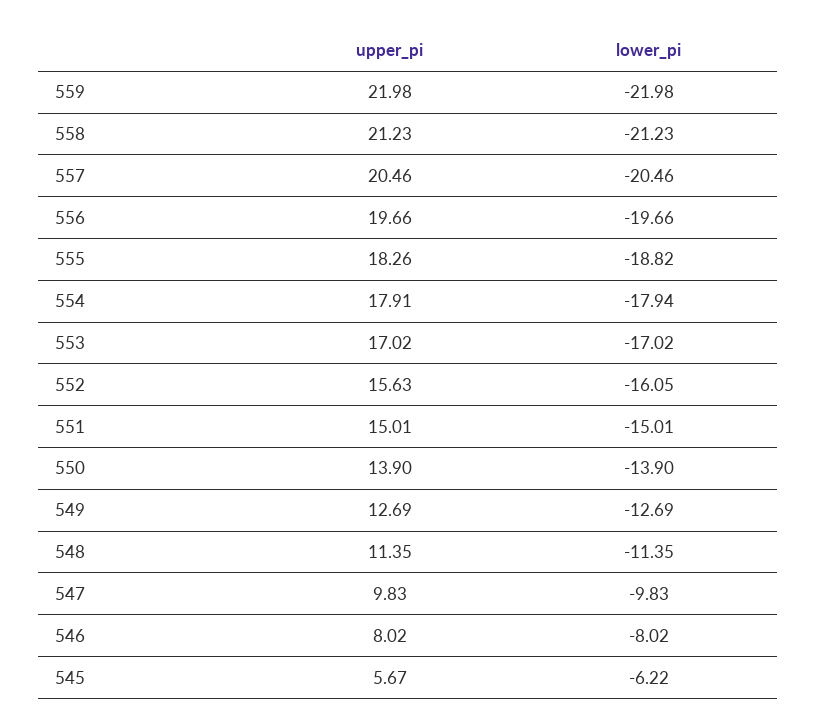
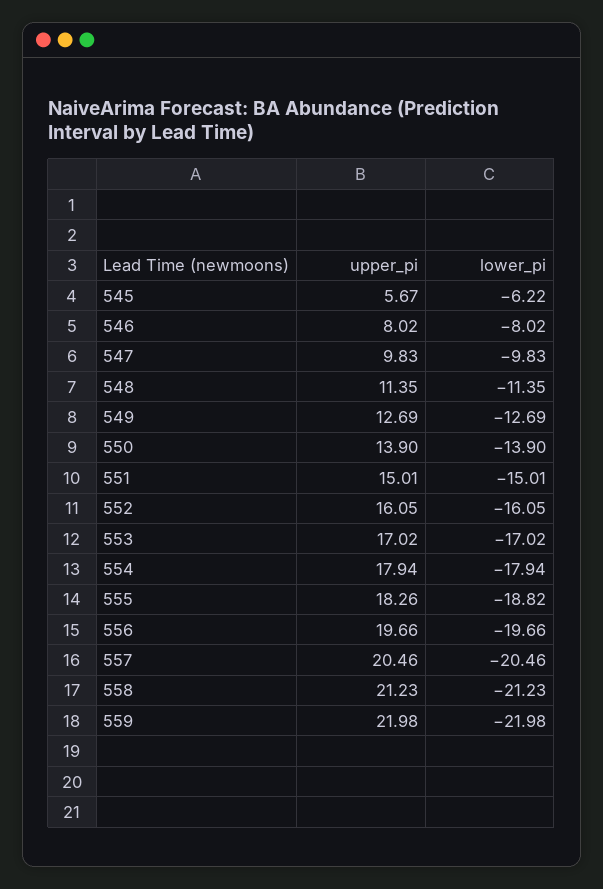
upper_pi, 554: 17.91 -> 17.94
upper_pi, 552: 15.63 -> 16.05

